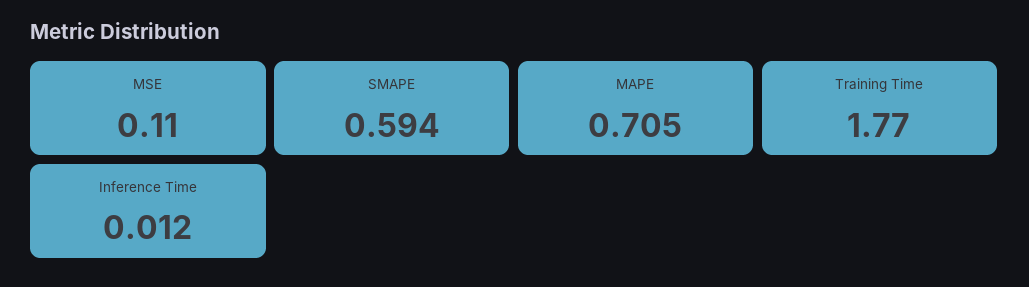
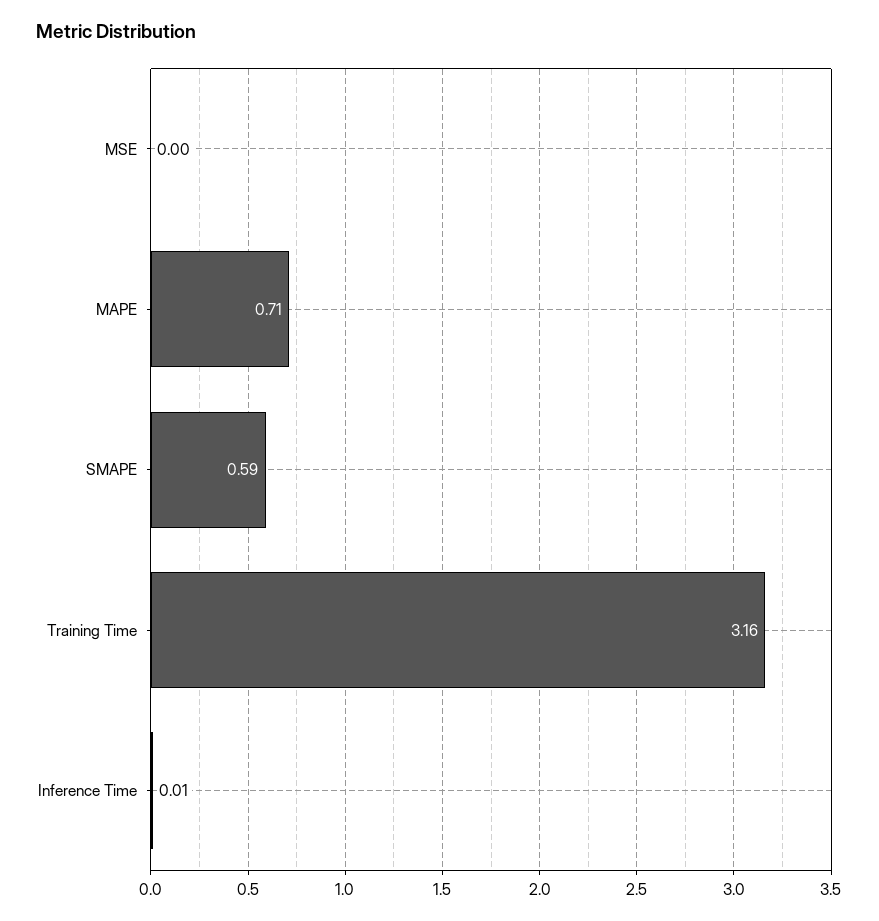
MSE: 0.11 -> 0
Training Time: 1.77 -> 3.16

